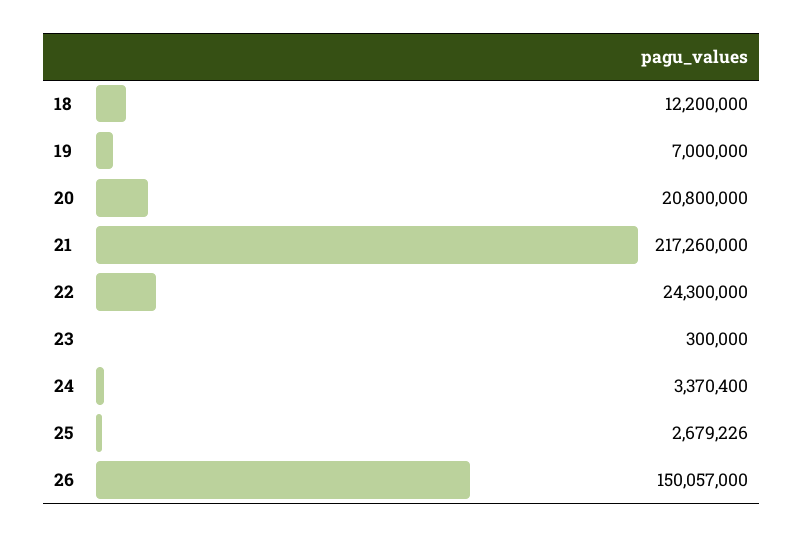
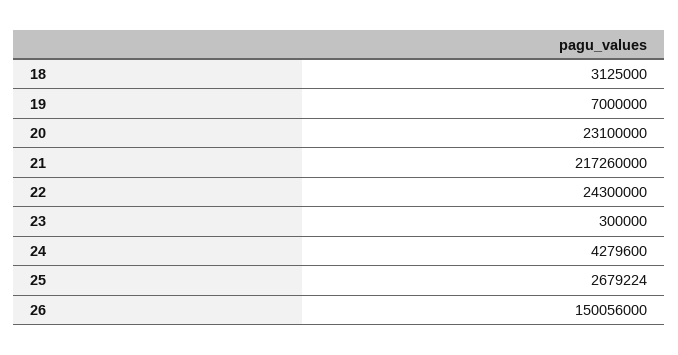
18: 12200000 -> 3125000
20: 20800000 -> 23100000
24: 3370400 -> 4279600
25: 2679226 -> 2679224
26: 150057000 -> 150056000

